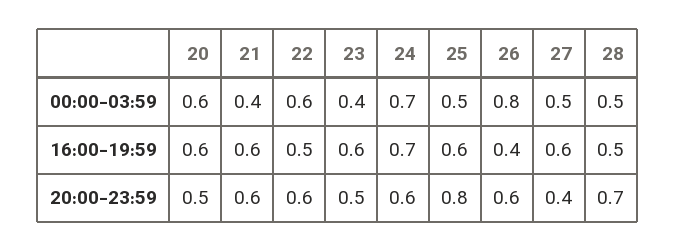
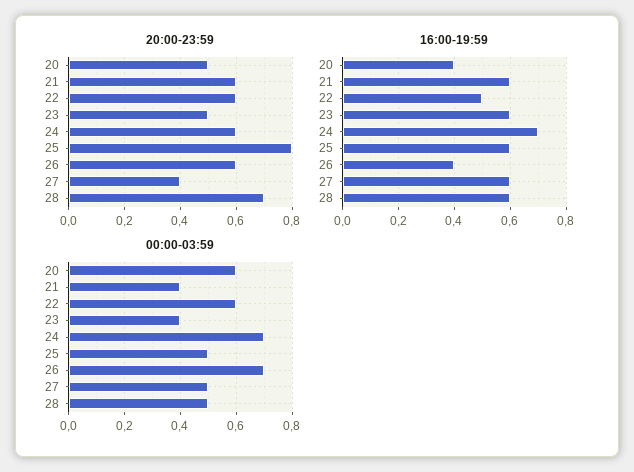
00:00-03:59, 26: 0.8 -> 0.7
16:00-19:59, 20: 0.6 -> 0.4
16:00-19:59, 28: 0.5 -> 0.6

